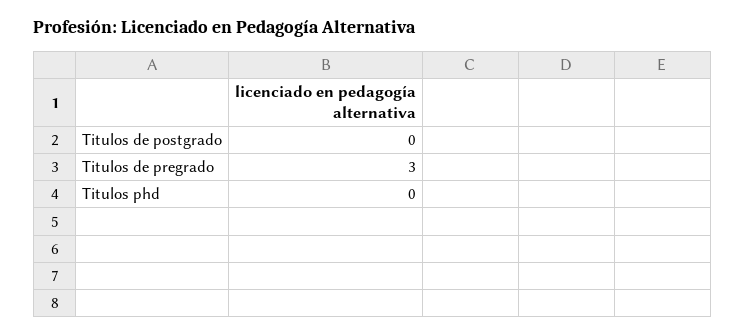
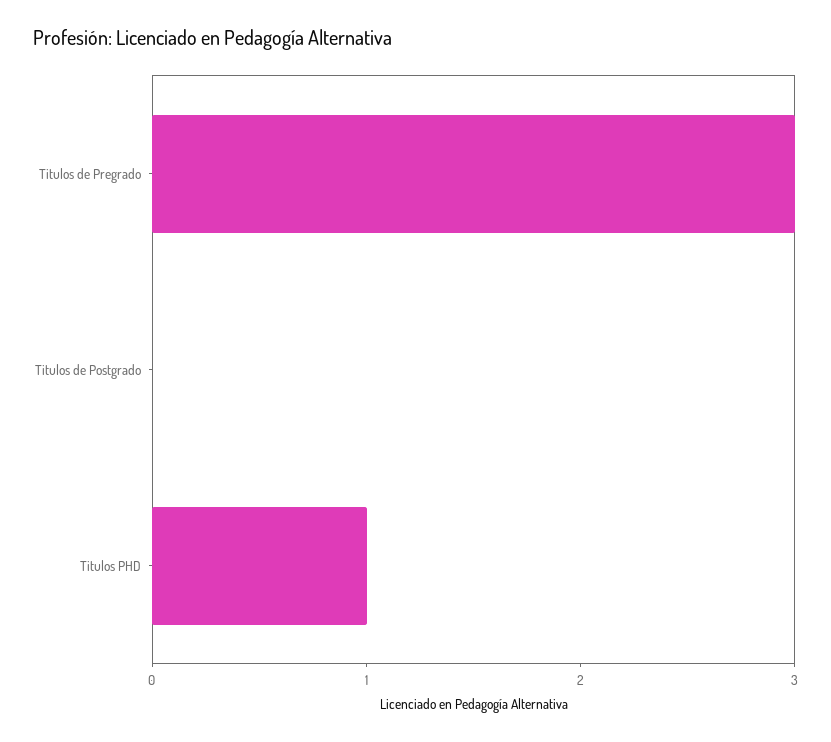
Titulos phd: 0 -> 1

